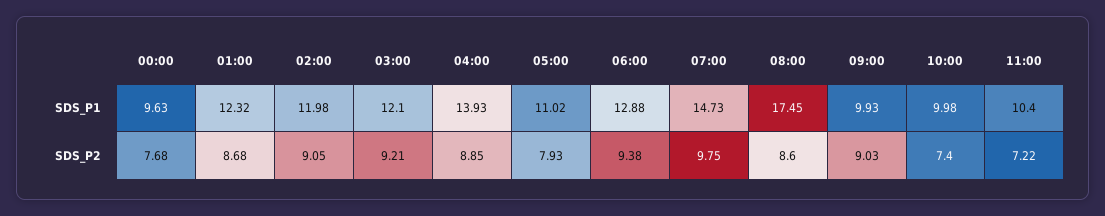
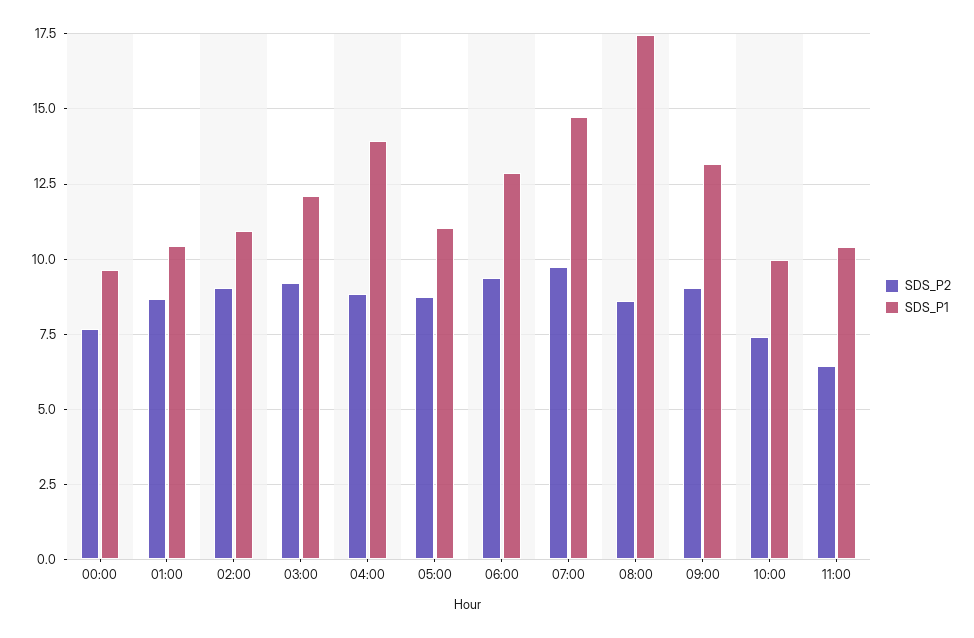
SDS_P1, 01:00: 12.32 -> 10.5
SDS_P1, 02:00: 11.98 -> 11
SDS_P1, 09:00: 9.93 -> 13.25
SDS_P2, 05:00: 7.93 -> 8.75
SDS_P2, 11:00: 7.22 -> 6.5

